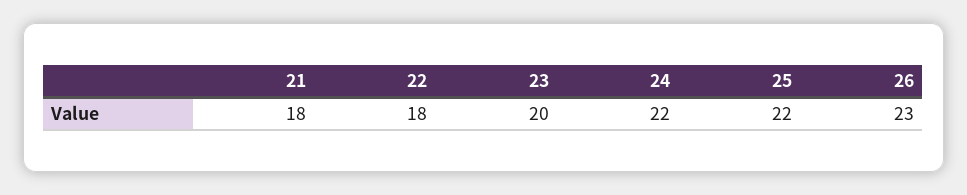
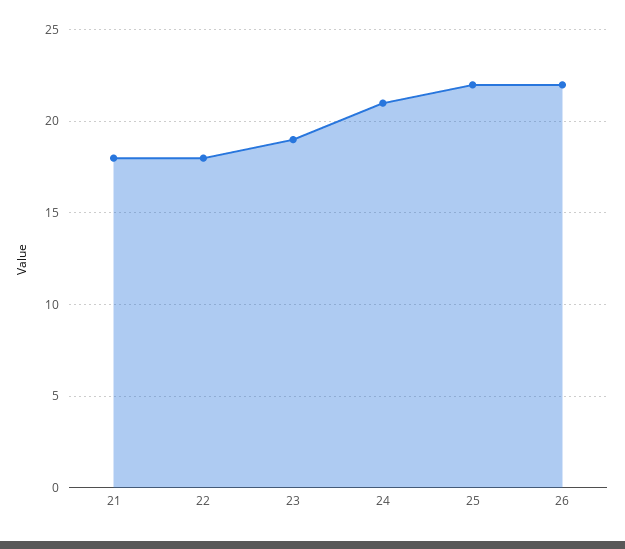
23: 20 -> 19
24: 22 -> 21
26: 23 -> 22

